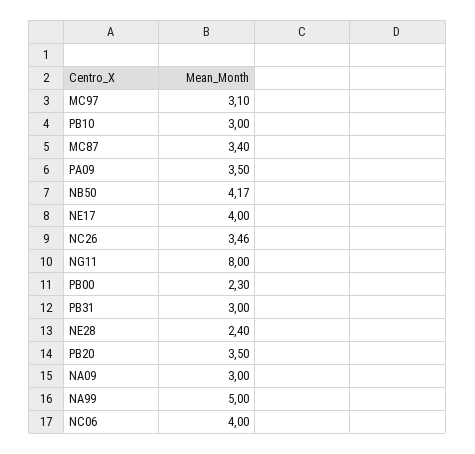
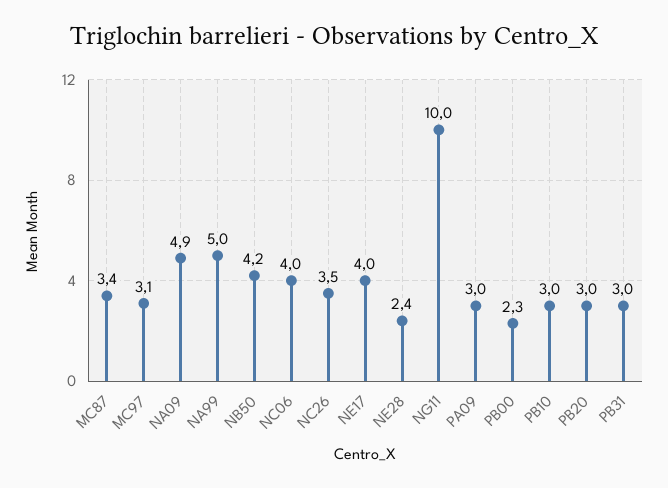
PA09: 3.5 -> 3
NG11: 8 -> 10
PB20: 3.5 -> 3
NA09: 3 -> 4.9

